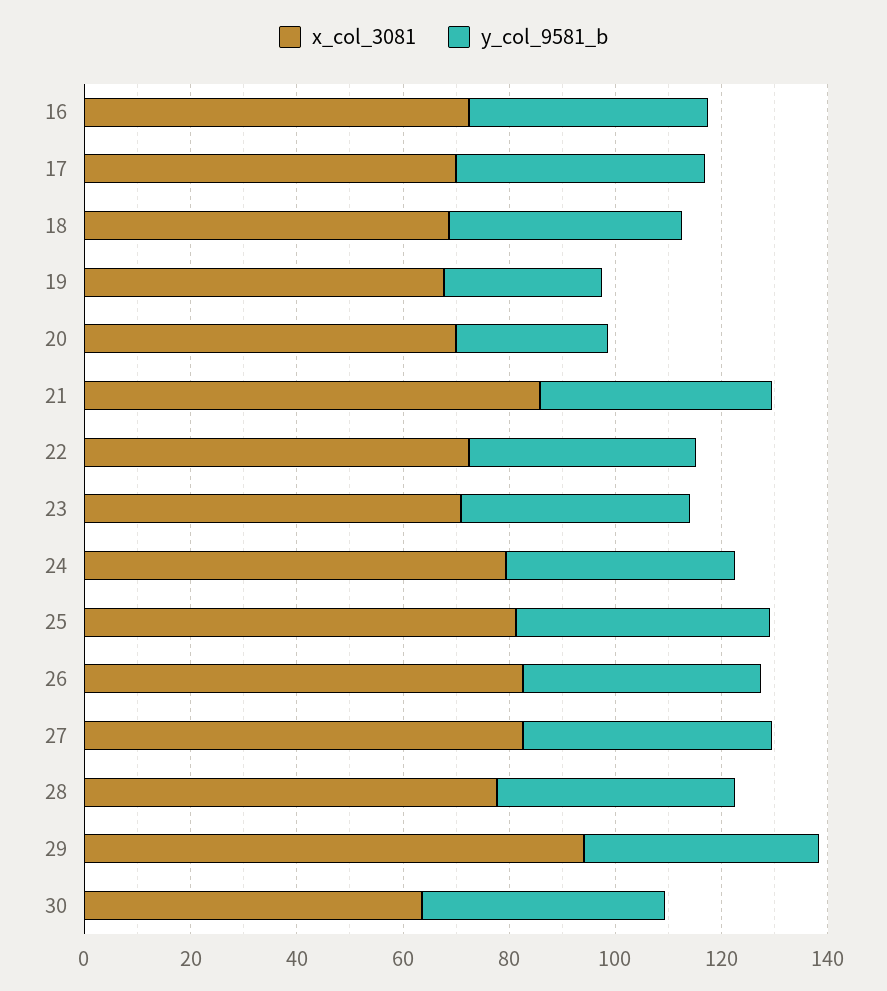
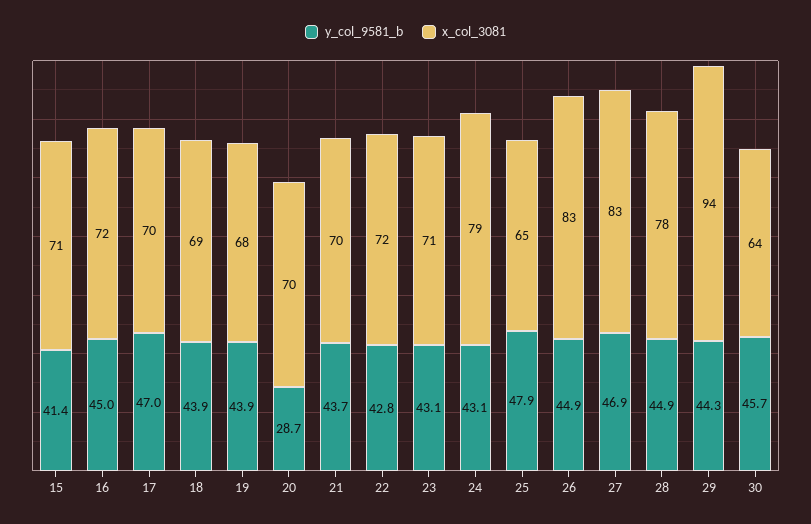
y_col_9581_b, 19: 30 -> 43.9
x_col_3081, 21: 85 -> 70
x_col_3081, 25: 80 -> 65
y_col_9581_b, 15: none -> 41.4
x_col_3081, 15: none -> 71

